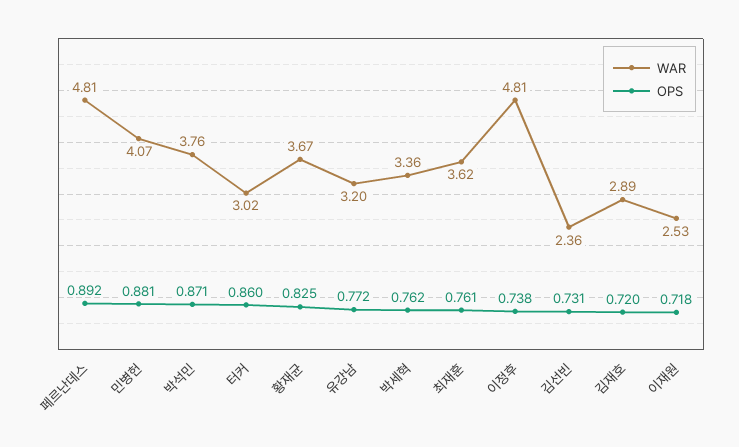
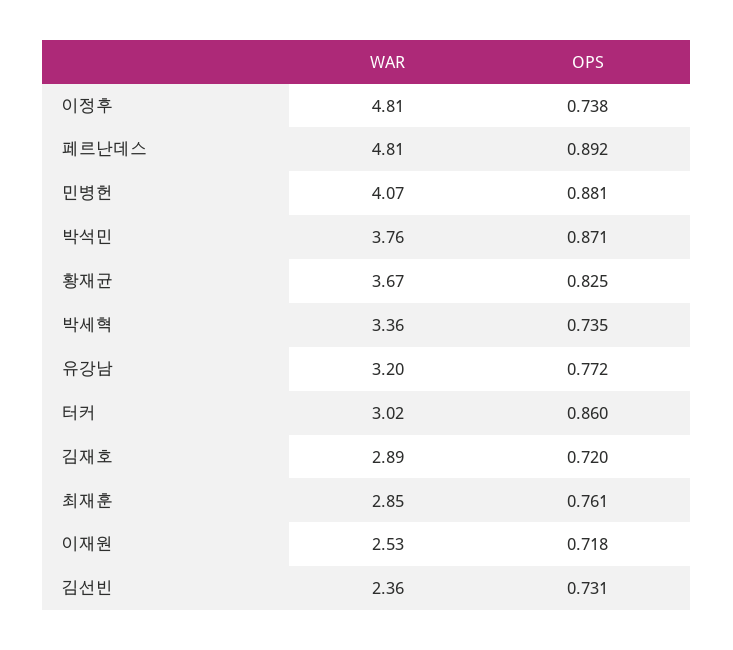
OPS, 박세혁: 0.762 -> 0.735
WAR, 최재훈: 3.62 -> 2.85

